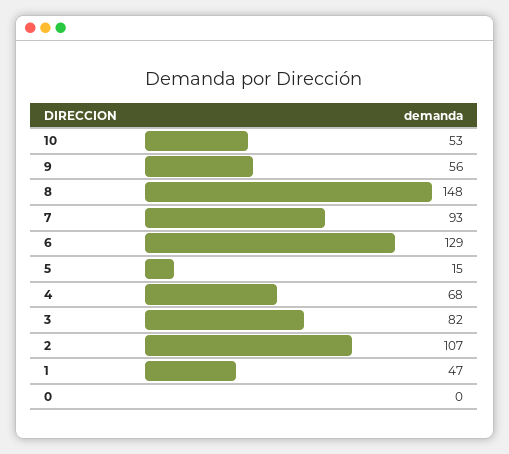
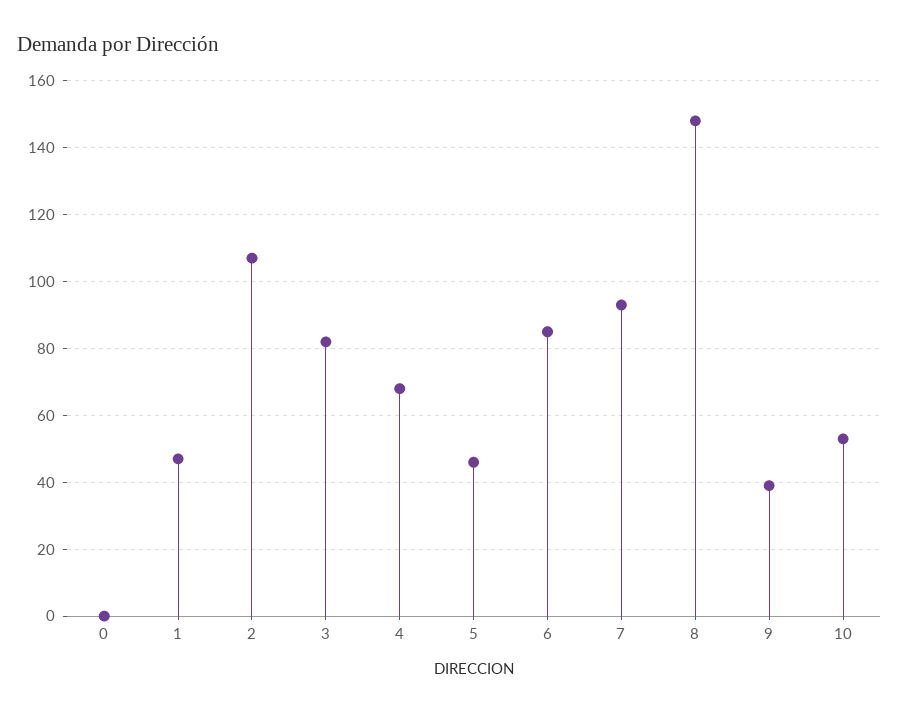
9: 56 -> 40
6: 129 -> 85
5: 15 -> 45

